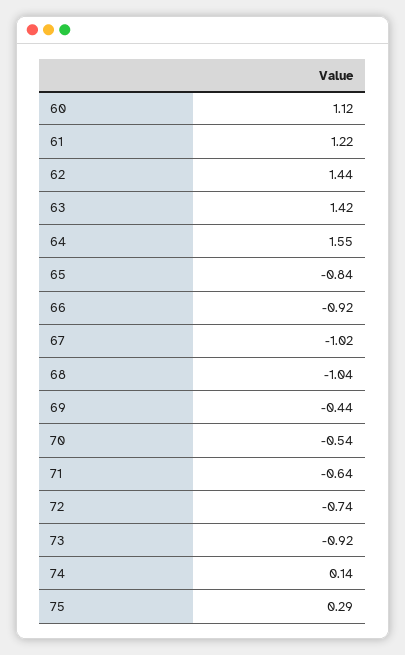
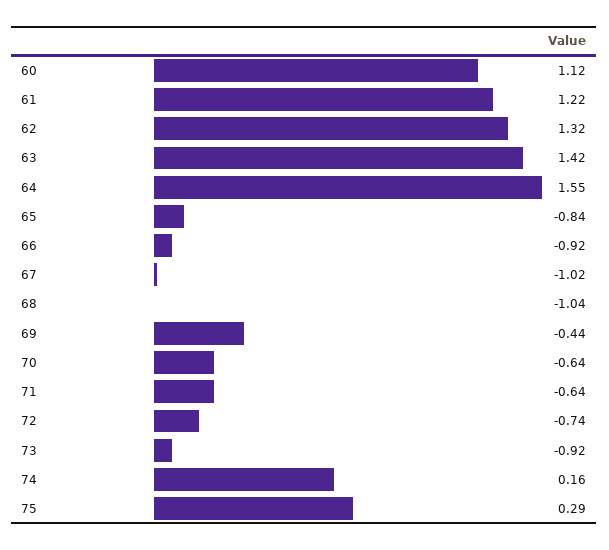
62: 1.44 -> 1.32
70: -0.54 -> -0.64
74: 0.14 -> 0.16

